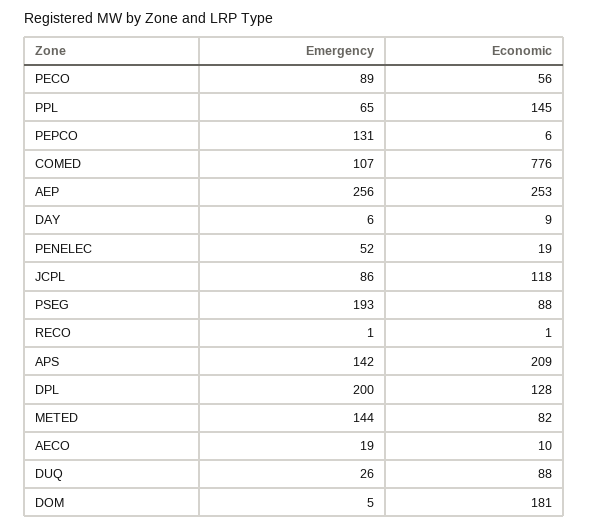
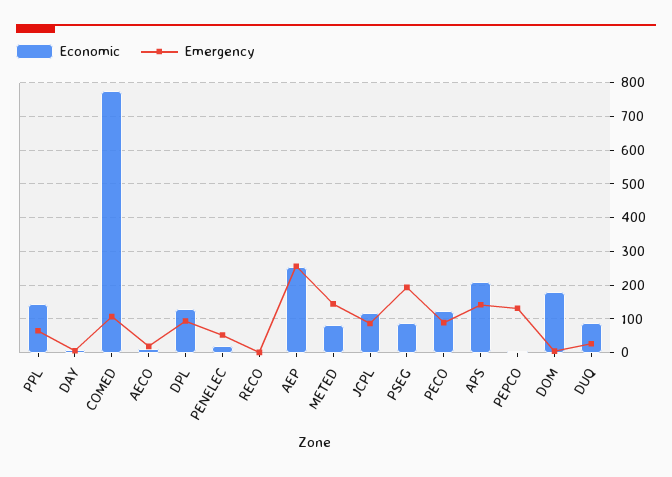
Economic, PECO: 56 -> 120
Emergency, DPL: 200 -> 100

